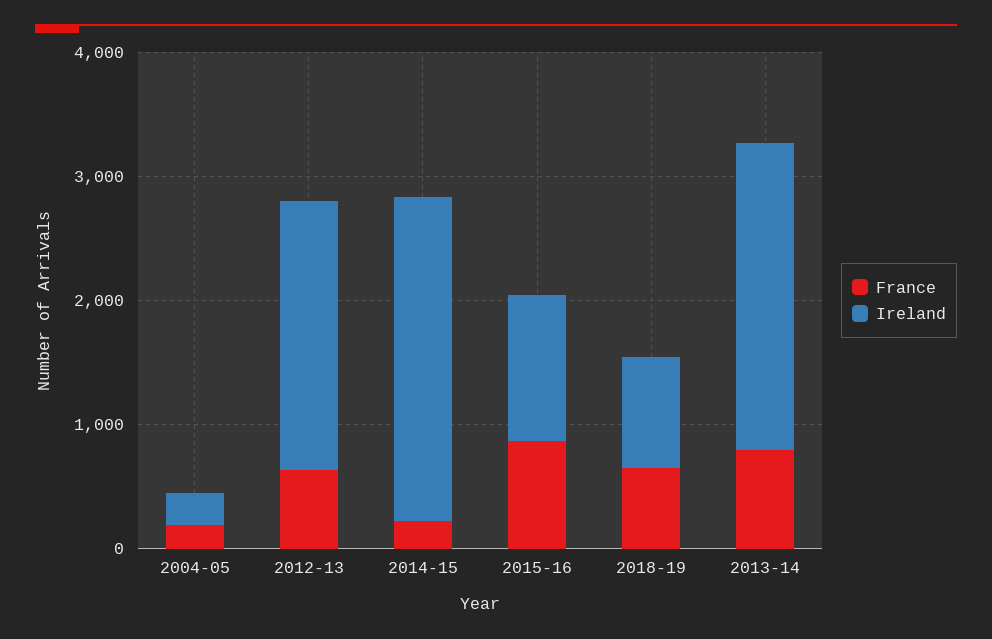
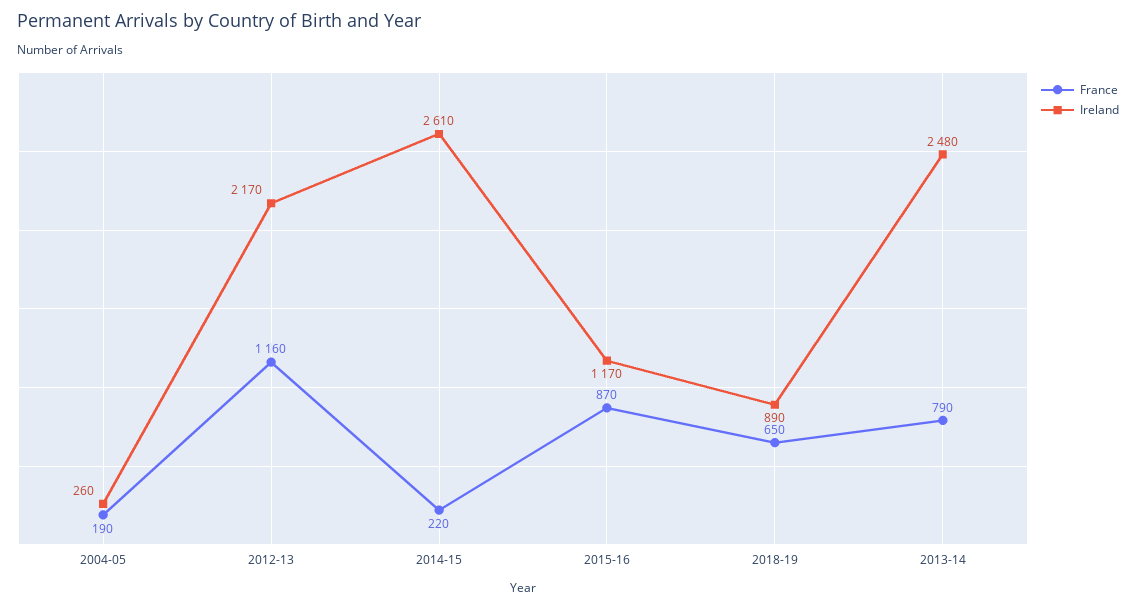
France, 2012-13: 600 -> 1160

